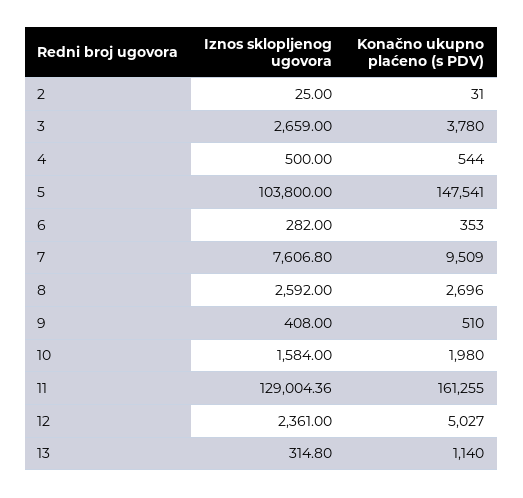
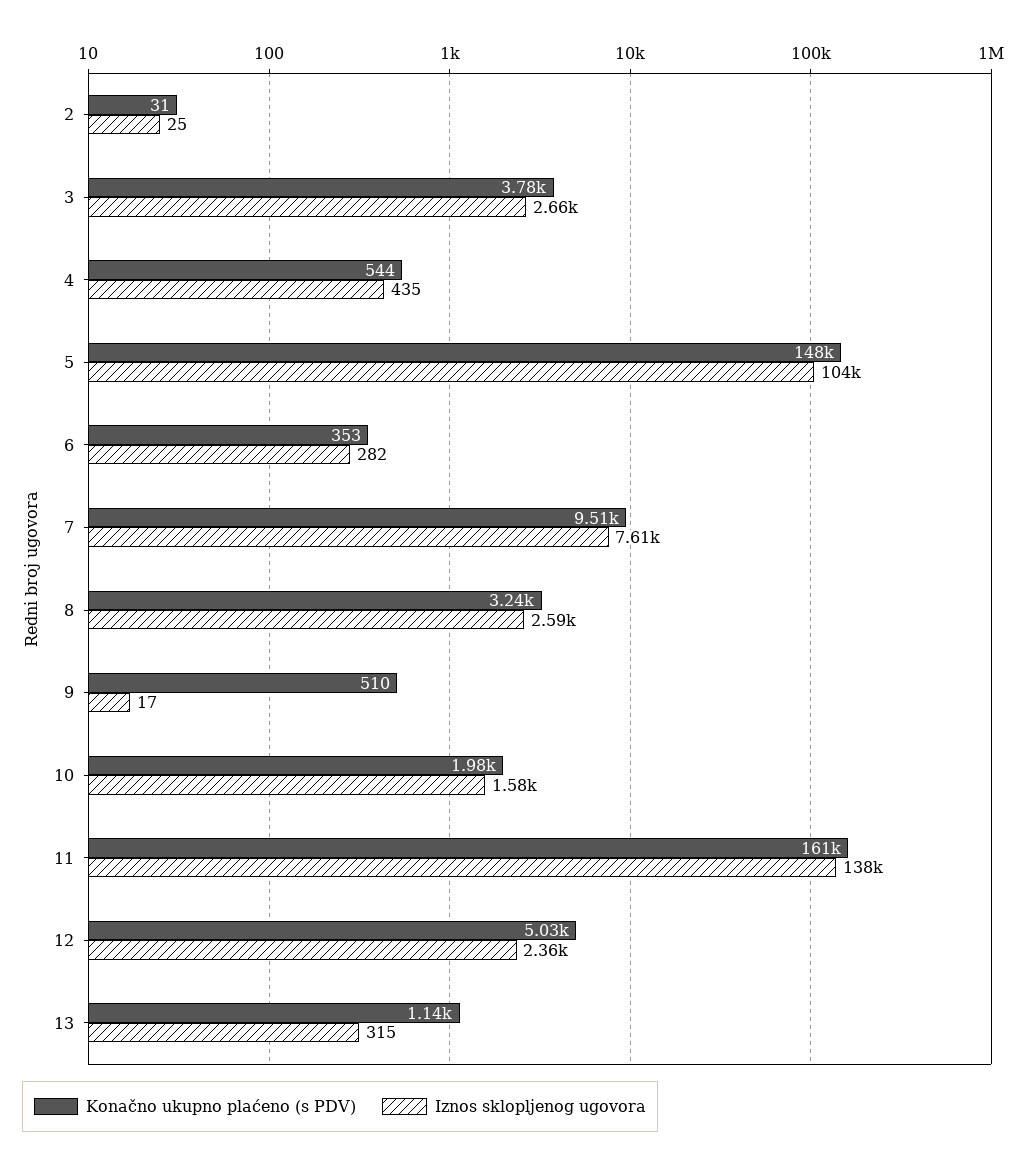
Iznos sklopljenog ugovora, 4: 500 -> 435
Konačno ukupno plaćeno (s PDV), 8: 2696 -> 3240
Iznos sklopljenog ugovora, 9: 408 -> 17
Iznos sklopljenog ugovora, 11: 129004.36 -> 138000

